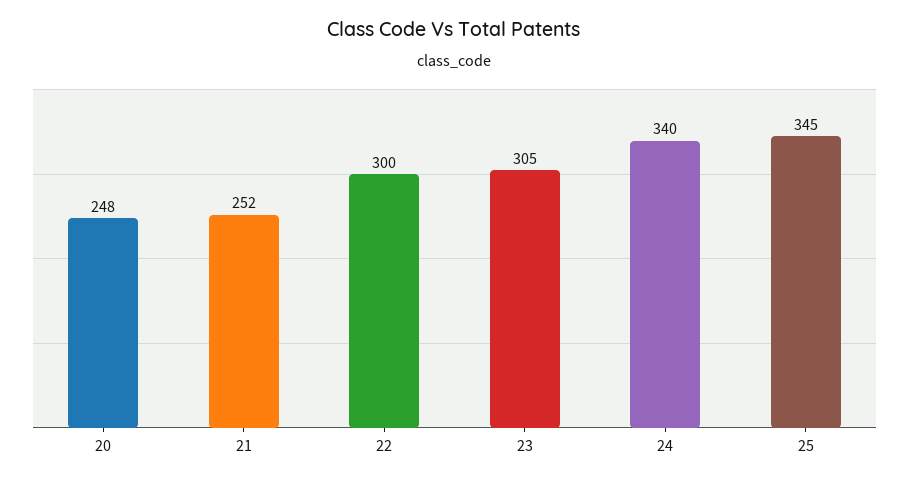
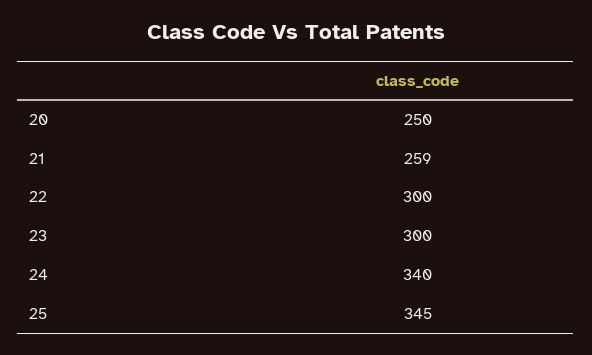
20: 248 -> 250
21: 252 -> 259
23: 305 -> 300

